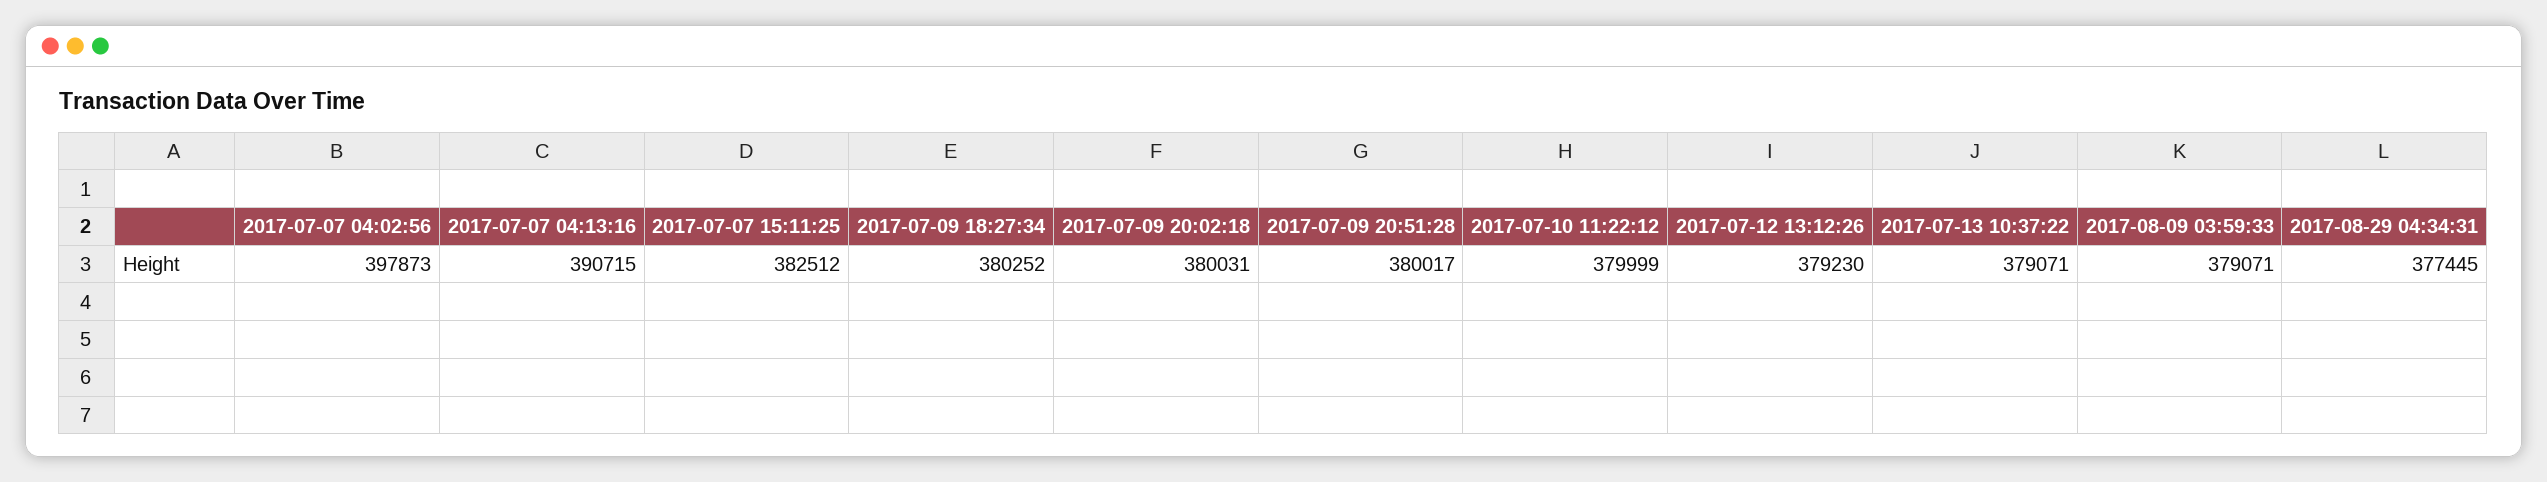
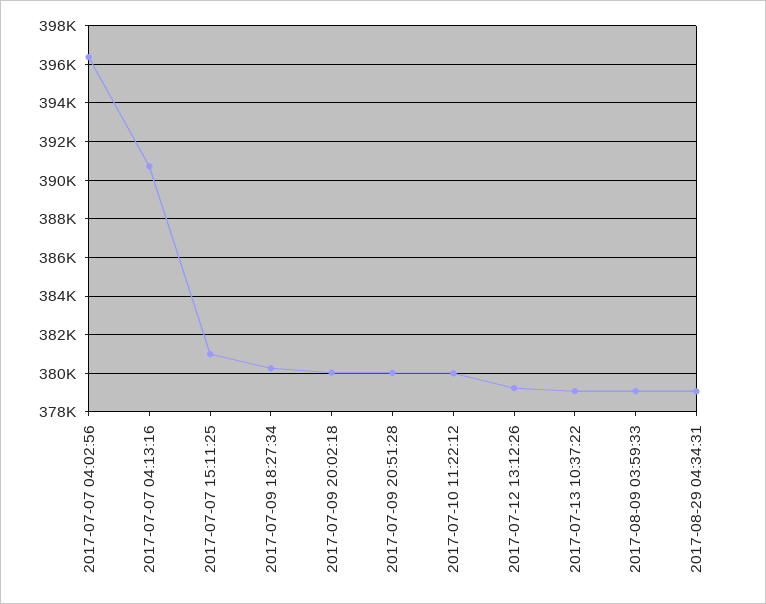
2017-07-07 04:02:56: 397873 -> 396500
2017-07-07 15:11:25: 382512 -> 381000
2017-08-29 04:34:31: 377445 -> 379000

